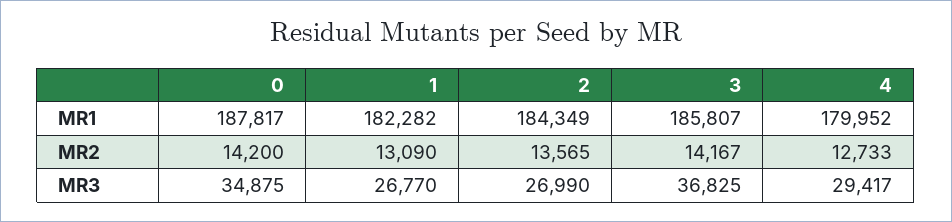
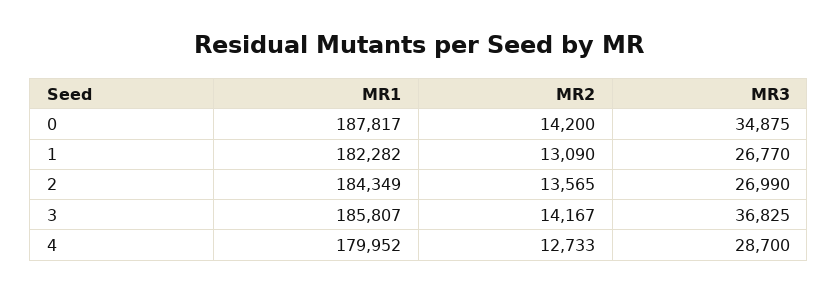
4, MR3: 29417 -> 28700

